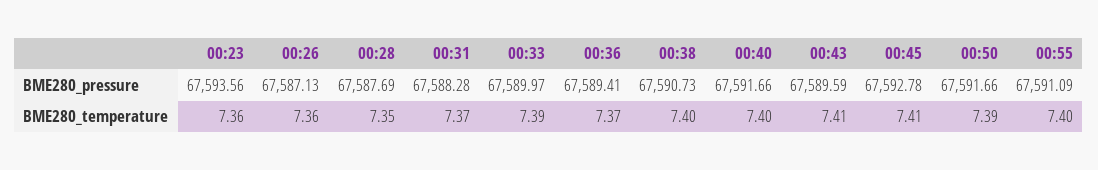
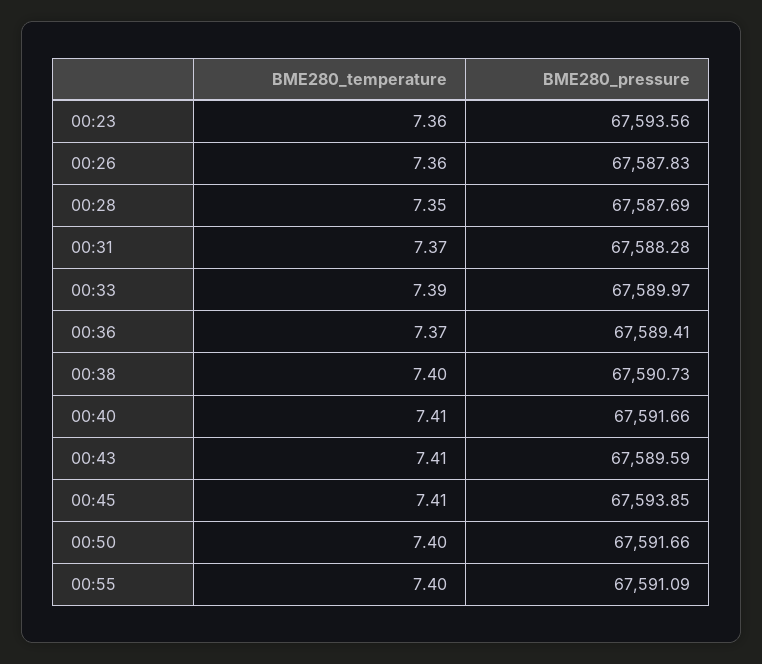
00:26, BME280_pressure: 67587.13 -> 67587.83
00:45, BME280_pressure: 67592.78 -> 67593.85
00:40, BME280_temperature: 7.4 -> 7.41
00:50, BME280_temperature: 7.39 -> 7.4

